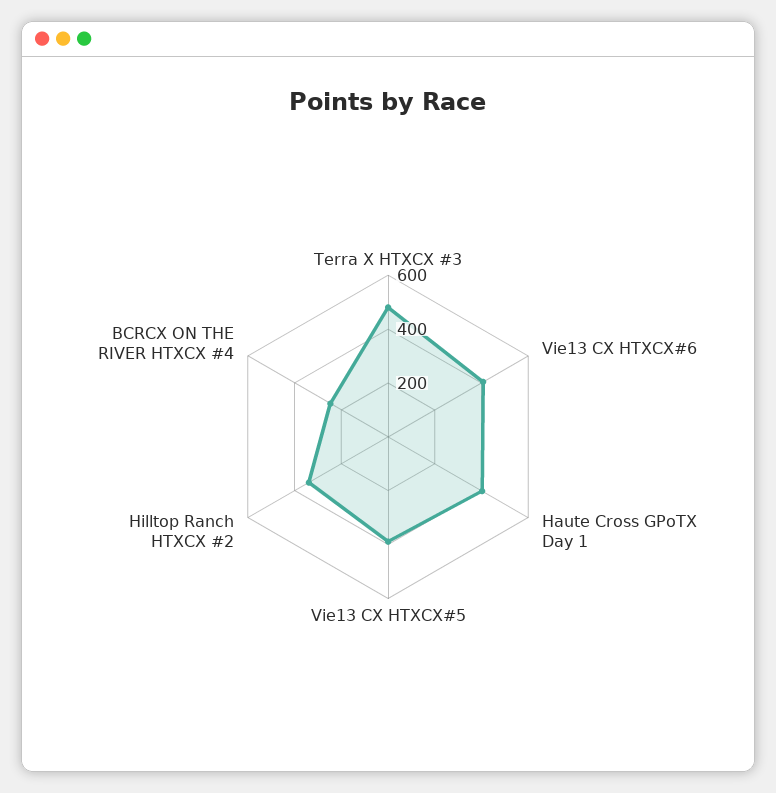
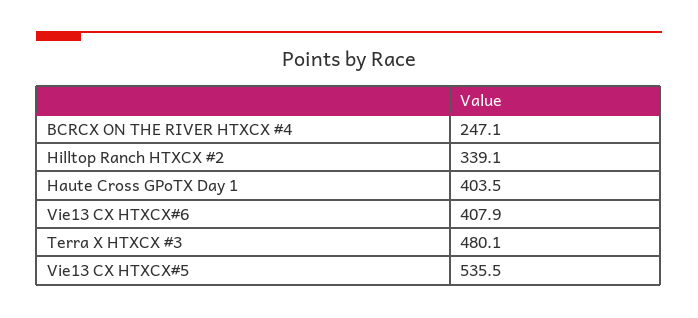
Vie13 CX HTXCX#5: 400 -> 535.5

